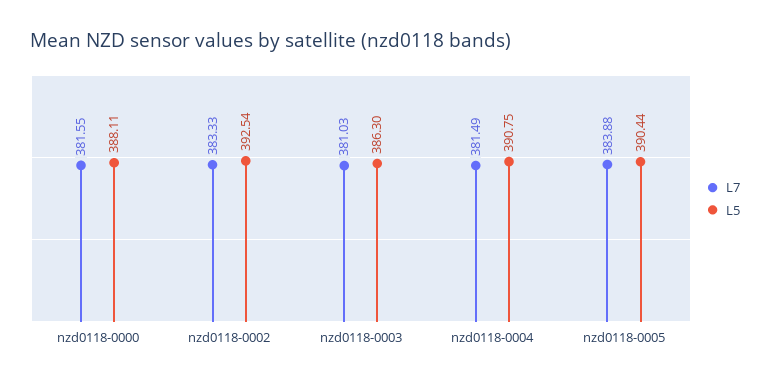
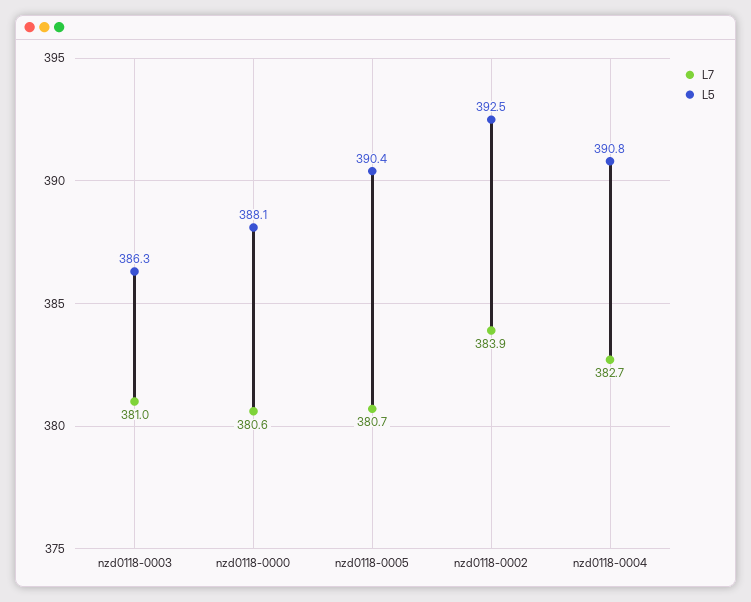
L7, nzd0118-0000: 381.55 -> 380.6
L7, nzd0118-0002: 383.33 -> 383.9
L7, nzd0118-0004: 381.49 -> 382.7
L7, nzd0118-0005: 383.88 -> 380.7

